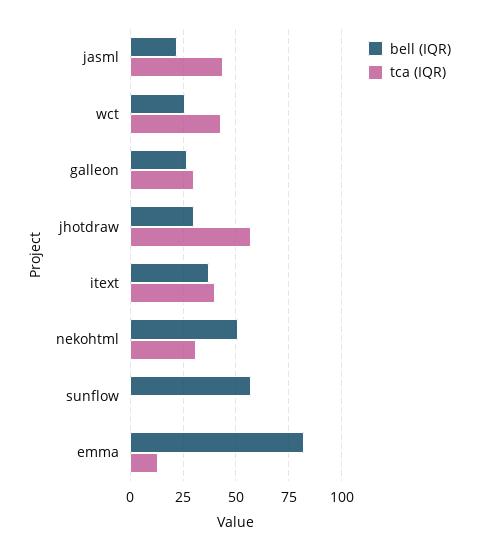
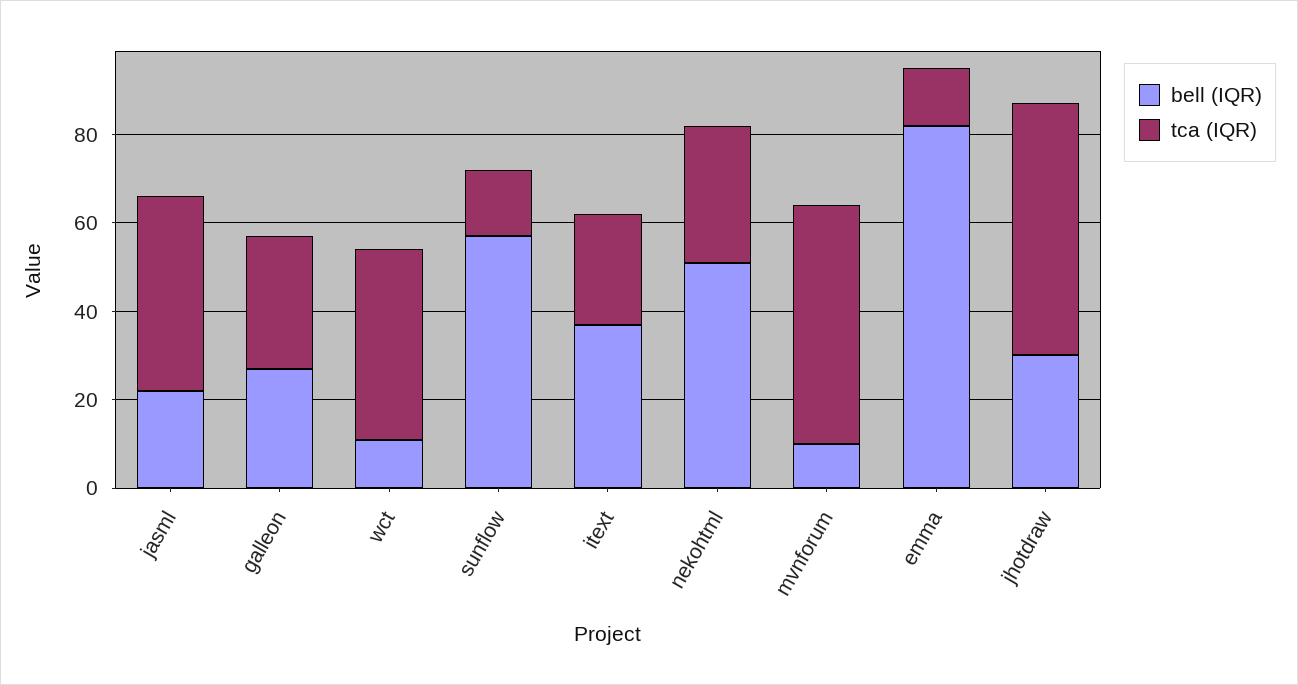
bell (IQR), wct: 25 -> 10
tca (IQR), itext: 40 -> 25
tca (IQR), sunflow: 0 -> 15
bell (IQR), mvnforum: none -> 10
tca (IQR), mvnforum: none -> 55

